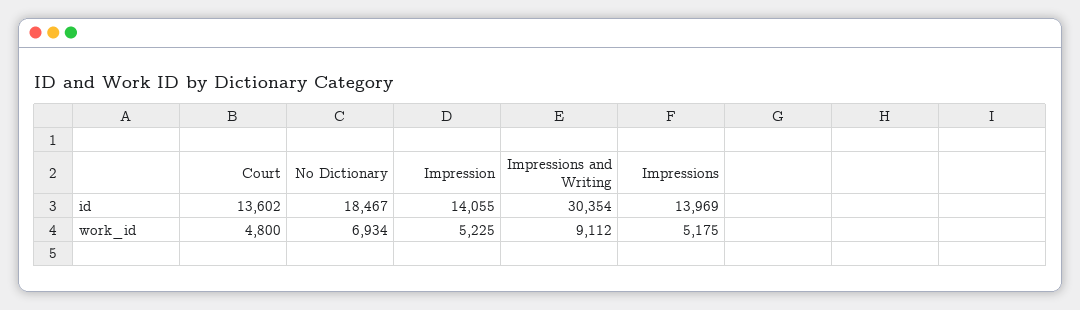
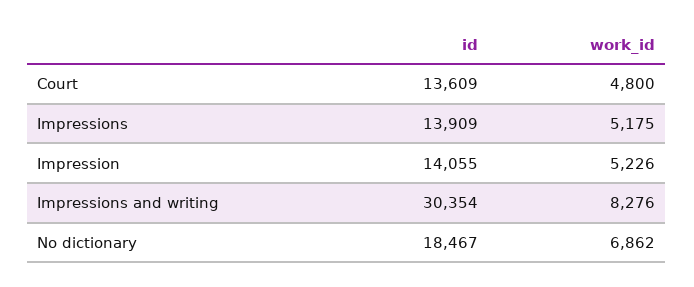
Court, id: 13602 -> 13609
Impressions, id: 13969 -> 13909
No Dictionary, work_id: 6934 -> 6862
Impression, work_id: 5225 -> 5226
Impressions and Writing, work_id: 9112 -> 8276

